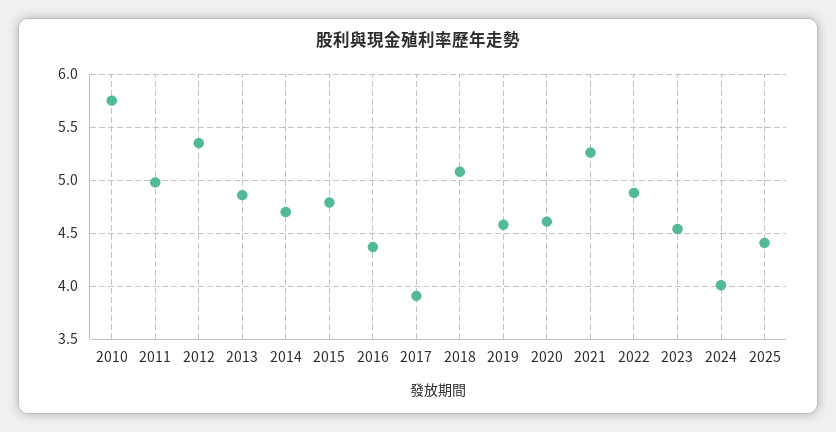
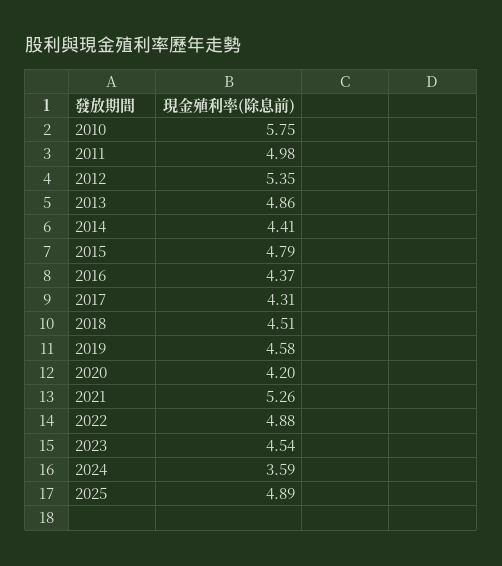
2014: 4.7 -> 4.41
2017: 3.9 -> 4.31
2018: 5.1 -> 4.51
2020: 4.6 -> 4.2
2024: 4 -> 3.59
2025: 4.4 -> 4.89

